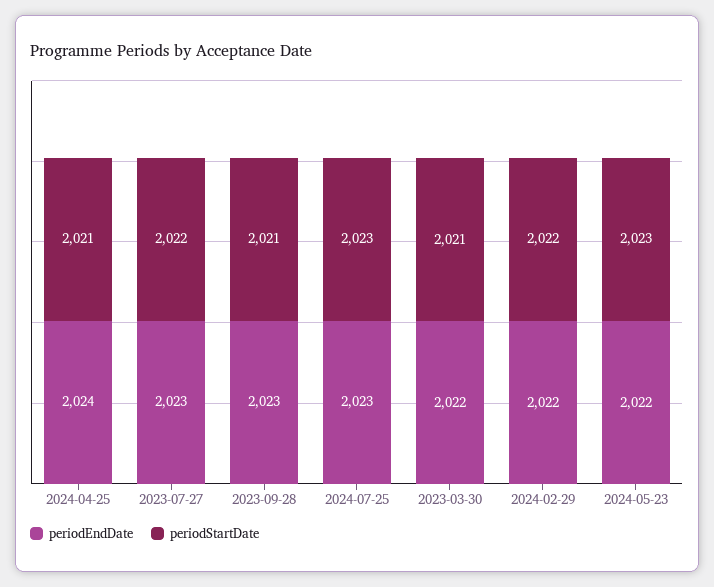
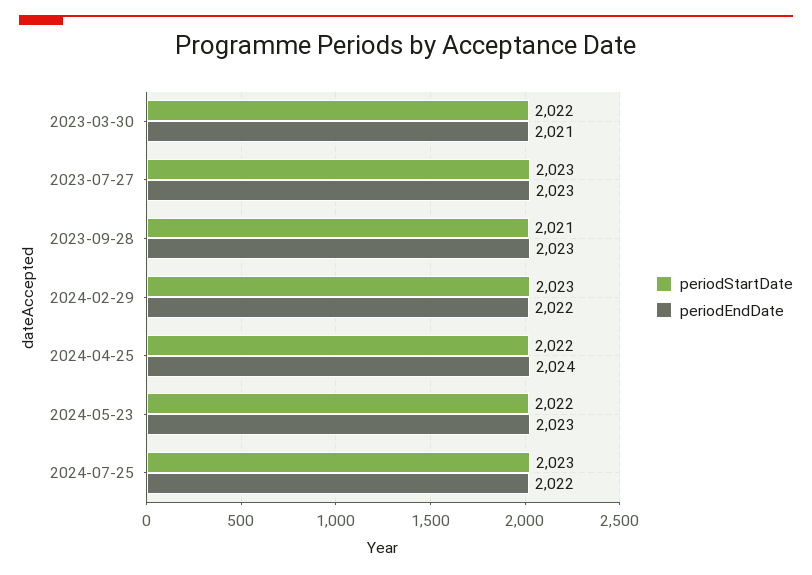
periodStartDate, 2024-04-25: 2021 -> 2022
periodStartDate, 2023-07-27: 2022 -> 2023
periodEndDate, 2024-07-25: 2023 -> 2022
periodEndDate, 2023-03-30: 2022 -> 2021
periodStartDate, 2023-03-30: 2021 -> 2022
periodStartDate, 2024-02-29: 2022 -> 2023
periodEndDate, 2024-05-23: 2022 -> 2023
periodStartDate, 2024-05-23: 2023 -> 2022

